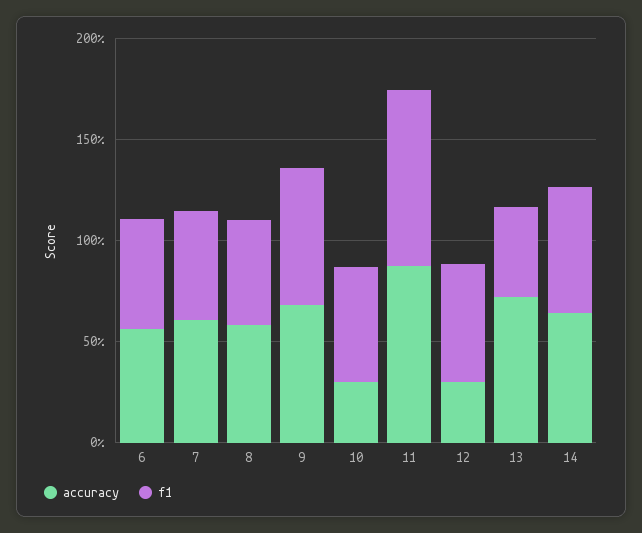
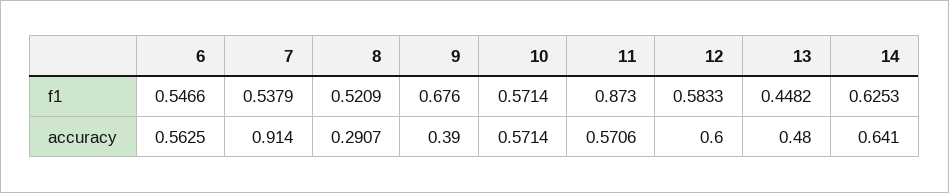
accuracy, 7: 0.6 -> 0.914
accuracy, 8: 0.6 -> 0.2907
accuracy, 9: 0.7 -> 0.39
accuracy, 10: 0.3 -> 0.5714
accuracy, 11: 0.9 -> 0.5706
accuracy, 12: 0.3 -> 0.6
accuracy, 13: 0.7 -> 0.48

